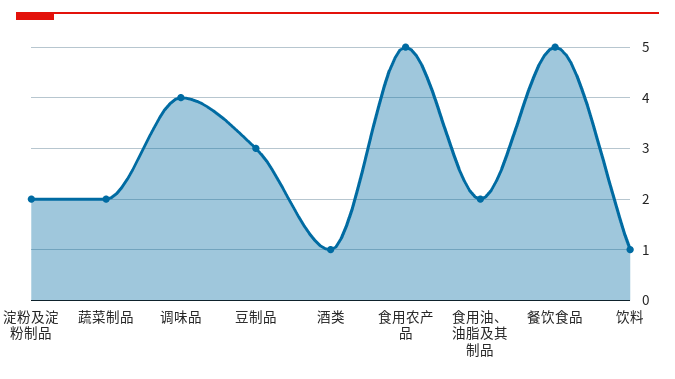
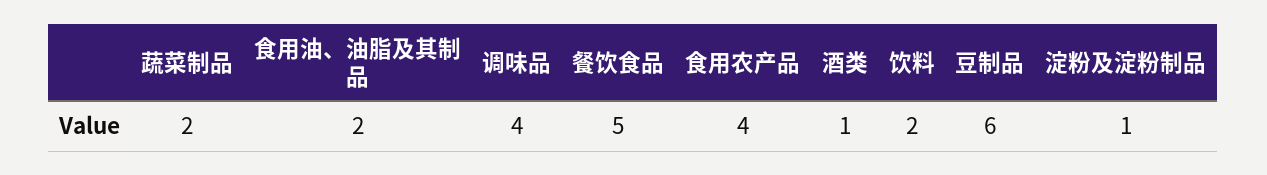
淀粉及淀粉制品: 2 -> 1
豆制品: 3 -> 6
食用农产品: 5 -> 4
饮料: 1 -> 2

